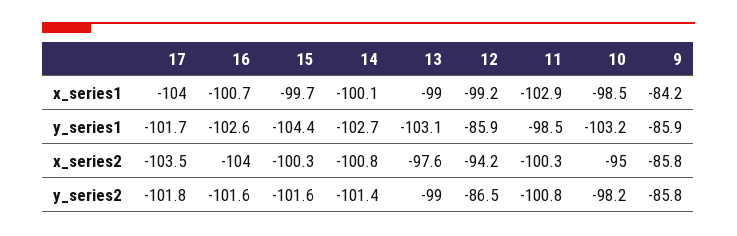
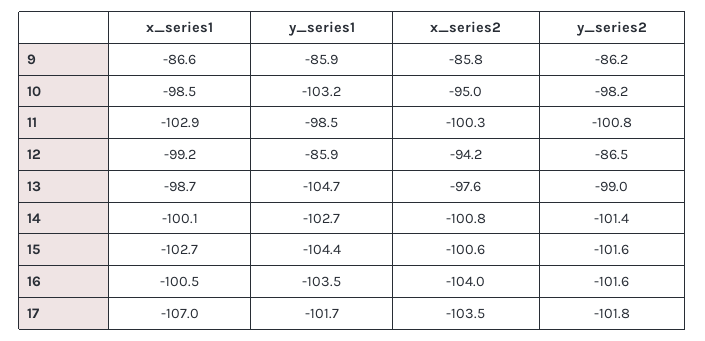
17, x_series1: -104 -> -107
16, x_series1: -100.7 -> -100.5
15, x_series1: -99.7 -> -102.7
13, x_series1: -99 -> -98.7
9, x_series1: -84.2 -> -86.6
16, y_series1: -102.6 -> -103.5
13, y_series1: -103.1 -> -104.7
15, x_series2: -100.3 -> -100.6
9, y_series2: -85.8 -> -86.2

